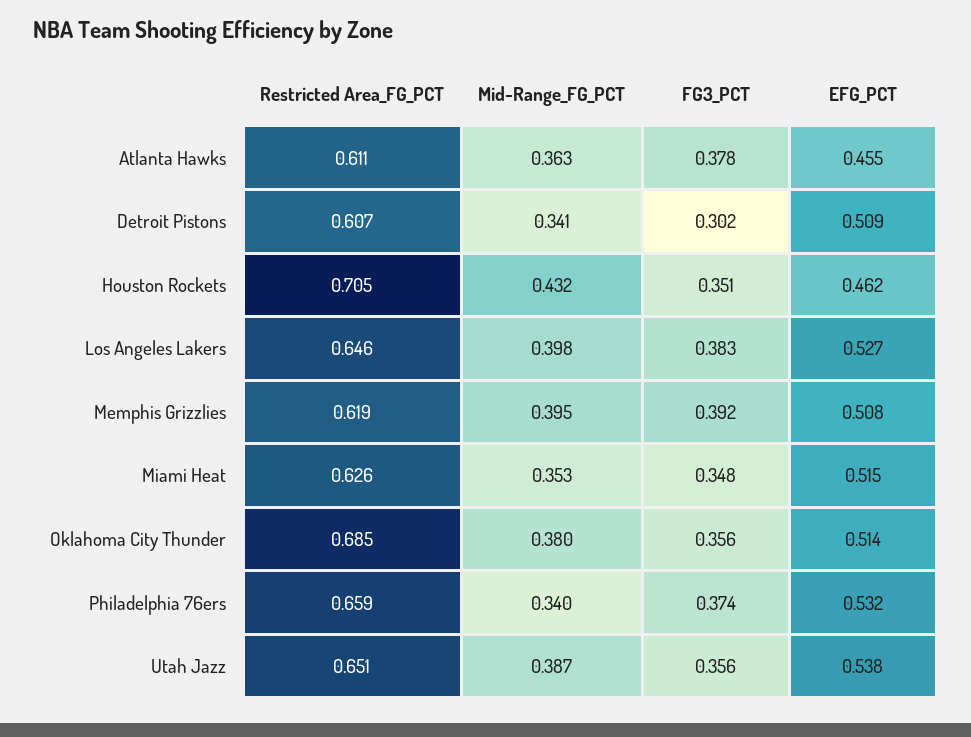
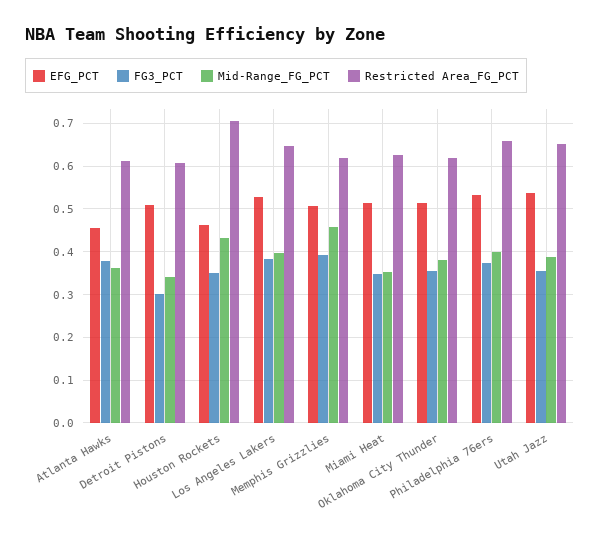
Mid-Range_FG_PCT, Memphis Grizzlies: 0.395 -> 0.46
Restricted Area_FG_PCT, Oklahoma City Thunder: 0.685 -> 0.62
Mid-Range_FG_PCT, Philadelphia 76ers: 0.34 -> 0.4

